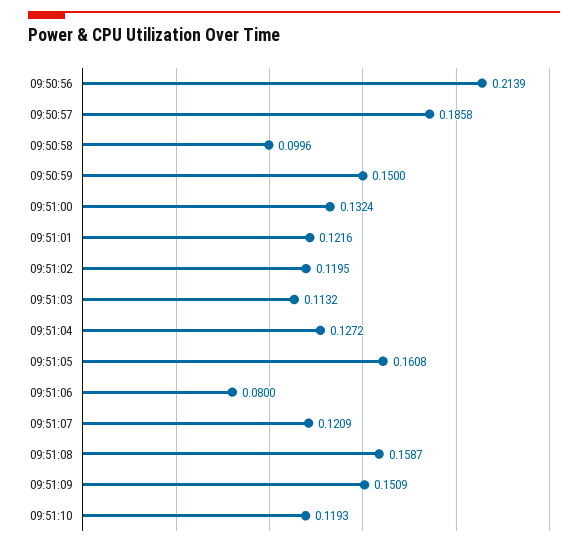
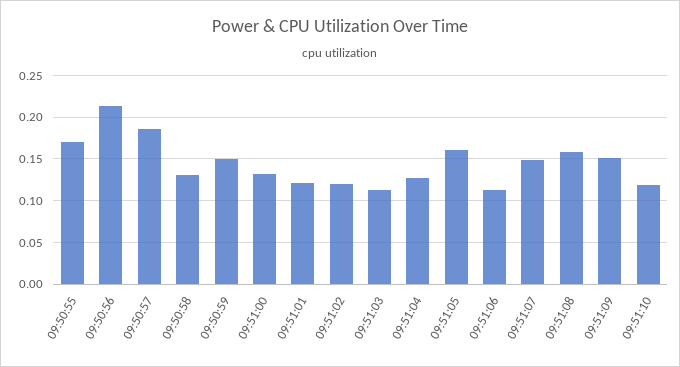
09:50:58: 0.0996 -> 0.13
09:51:06: 0.08 -> 0.11
09:51:07: 0.1209 -> 0.15
09:50:55: none -> 0.17

